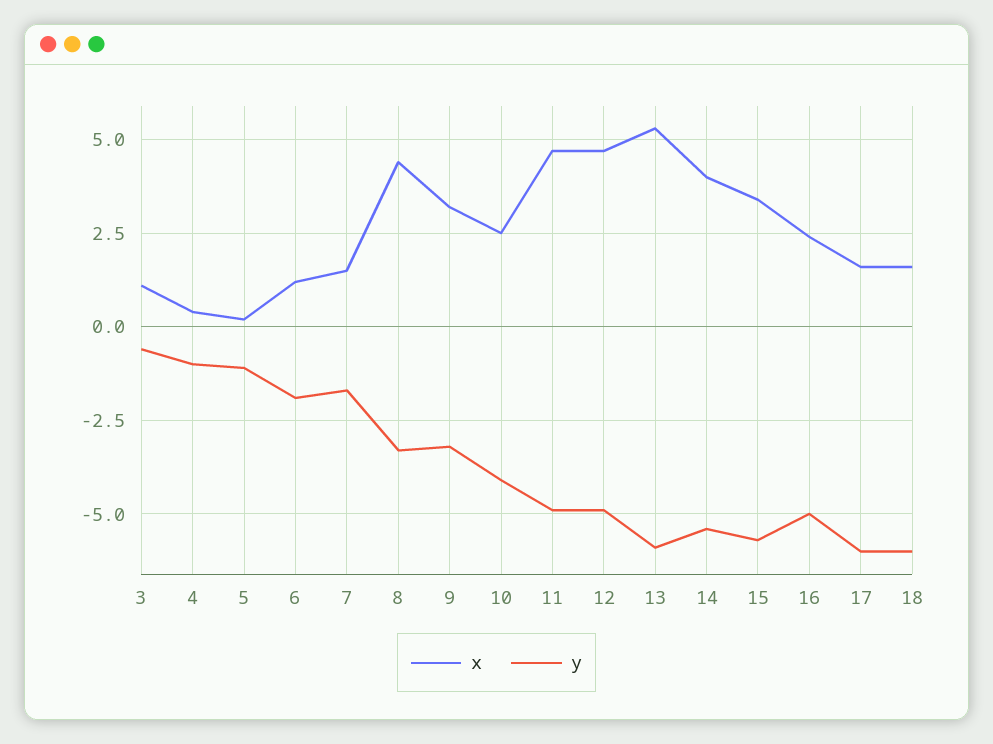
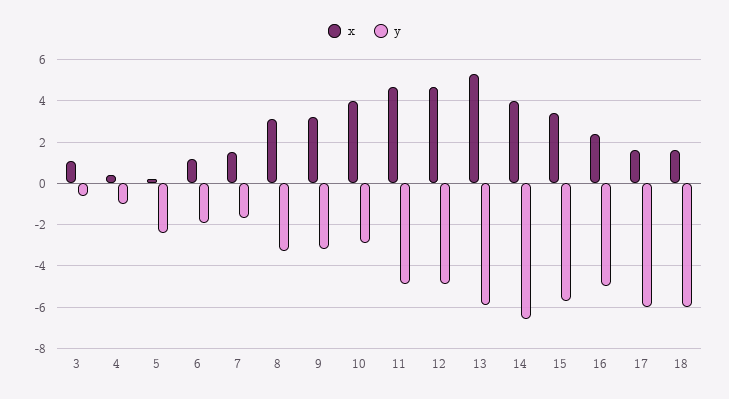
y, 5: -1 -> -2.5
x, 8: 4.5 -> 3
x, 10: 2.5 -> 4
y, 10: -4 -> -3
y, 14: -5.5 -> -6.5

